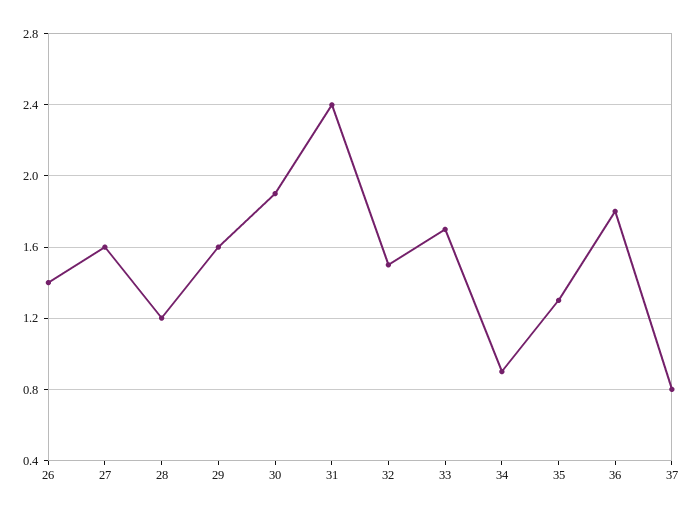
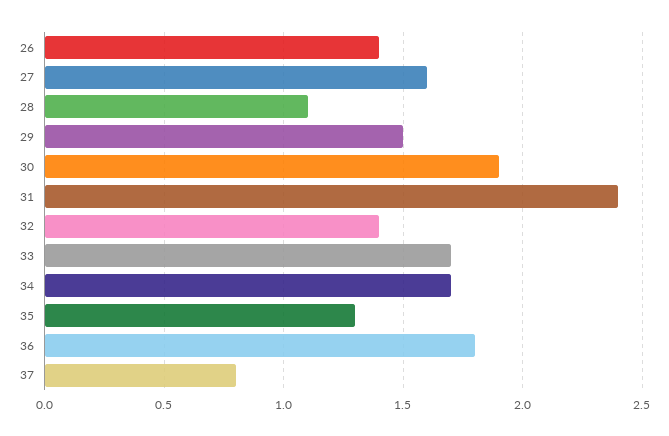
28: 1.2 -> 1.1
29: 1.6 -> 1.5
32: 1.5 -> 1.4
34: 0.9 -> 1.7

